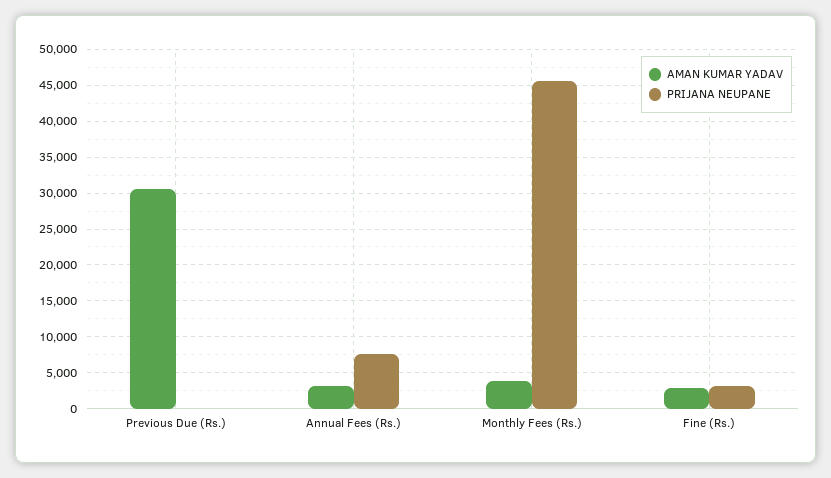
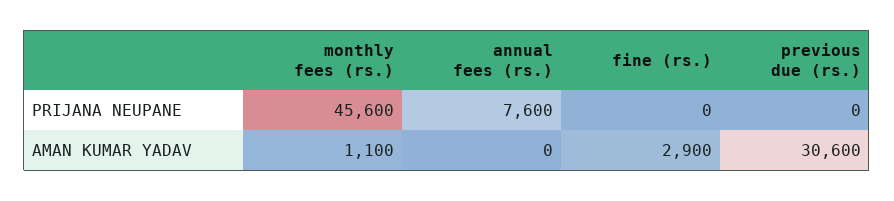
AMAN KUMAR YADAV, Annual Fees (Rs.): 3000 -> 0
AMAN KUMAR YADAV, Monthly Fees (Rs.): 4000 -> 1100
PRIJANA NEUPANE, Fine (Rs.): 3000 -> 0

